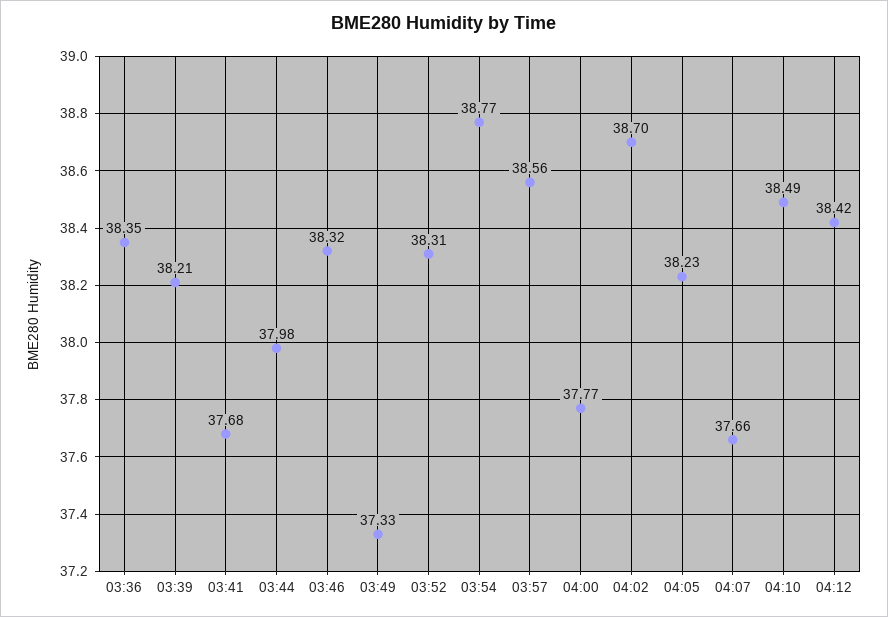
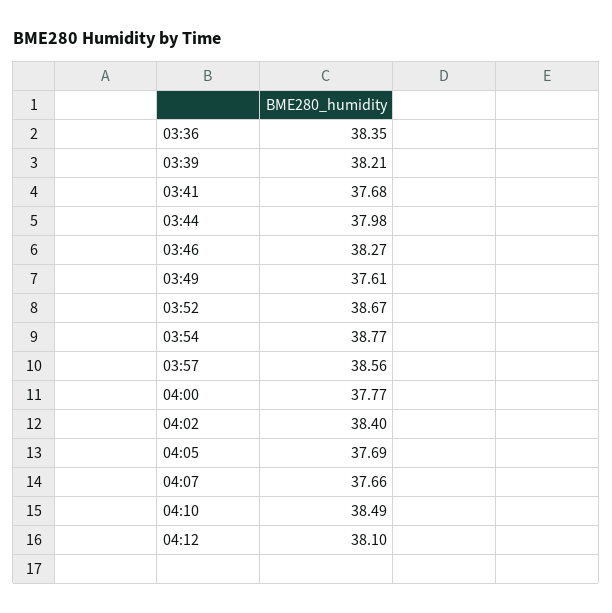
03:46: 38.32 -> 38.27
03:49: 37.33 -> 37.61
03:52: 38.31 -> 38.67
04:02: 38.7 -> 38.4
04:05: 38.23 -> 37.69
04:12: 38.42 -> 38.1

